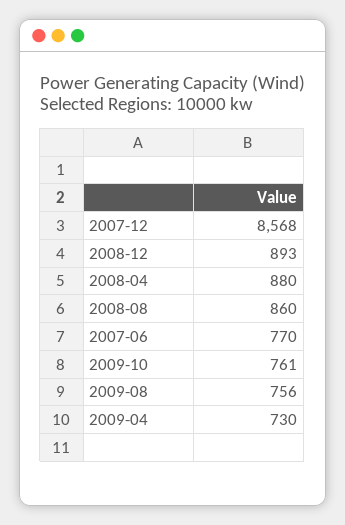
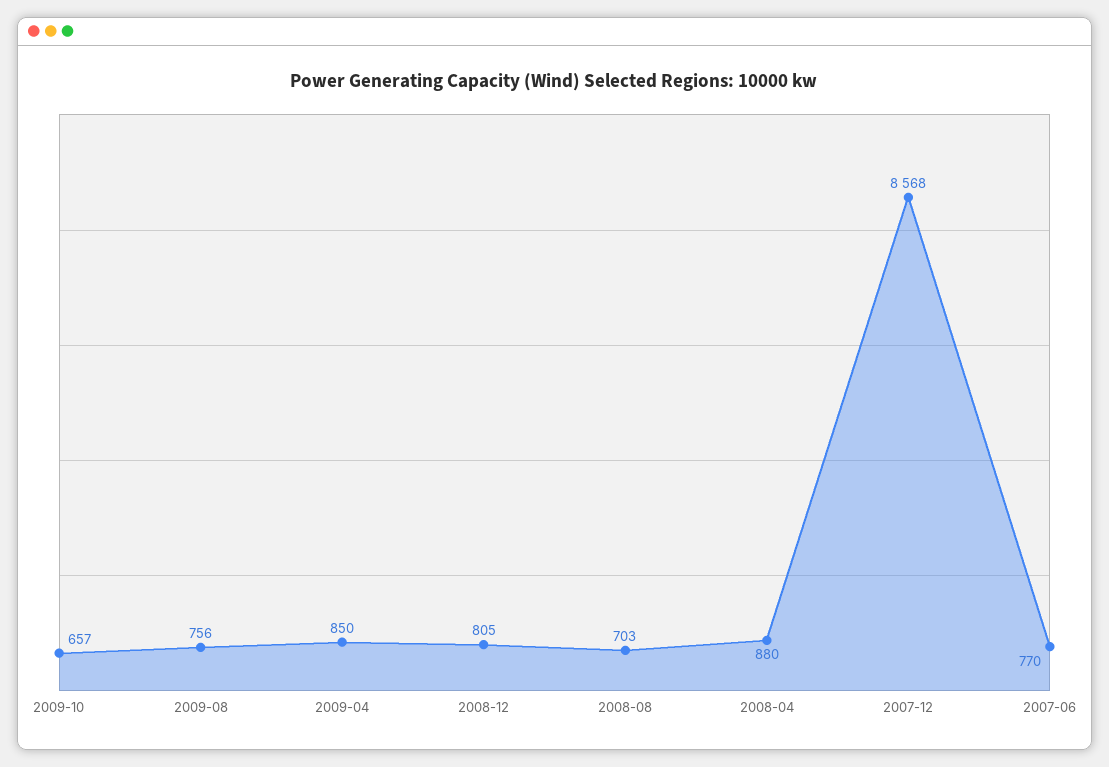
2008-12: 893 -> 805
2008-08: 860 -> 703
2009-10: 761 -> 657
2009-04: 730 -> 850

